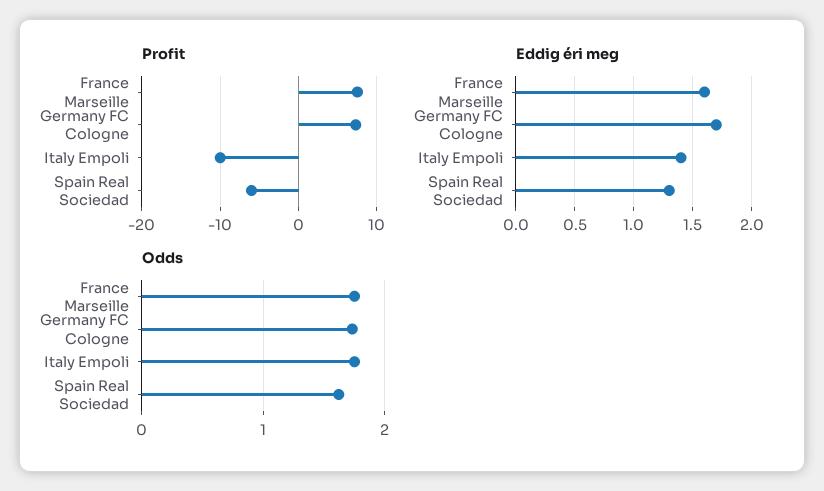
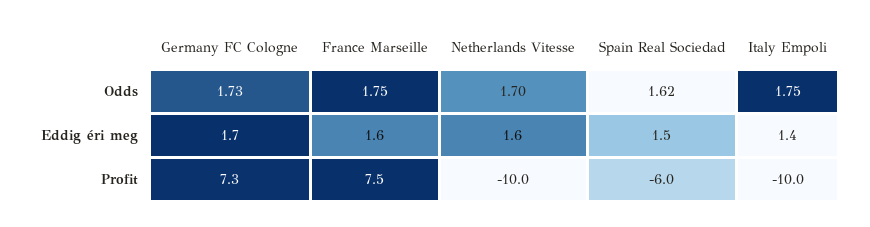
Eddig éri meg, Spain Real Sociedad: 1.3 -> 1.5
Odds, Netherlands Vitesse: none -> 1.7
Eddig éri meg, Netherlands Vitesse: none -> 1.6
Profit, Netherlands Vitesse: none -> -10

